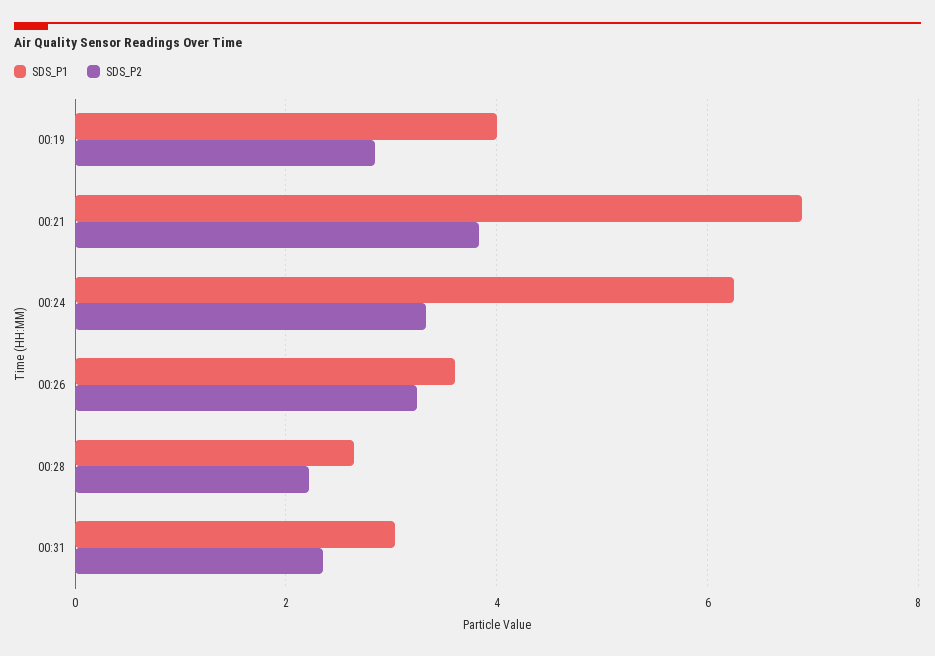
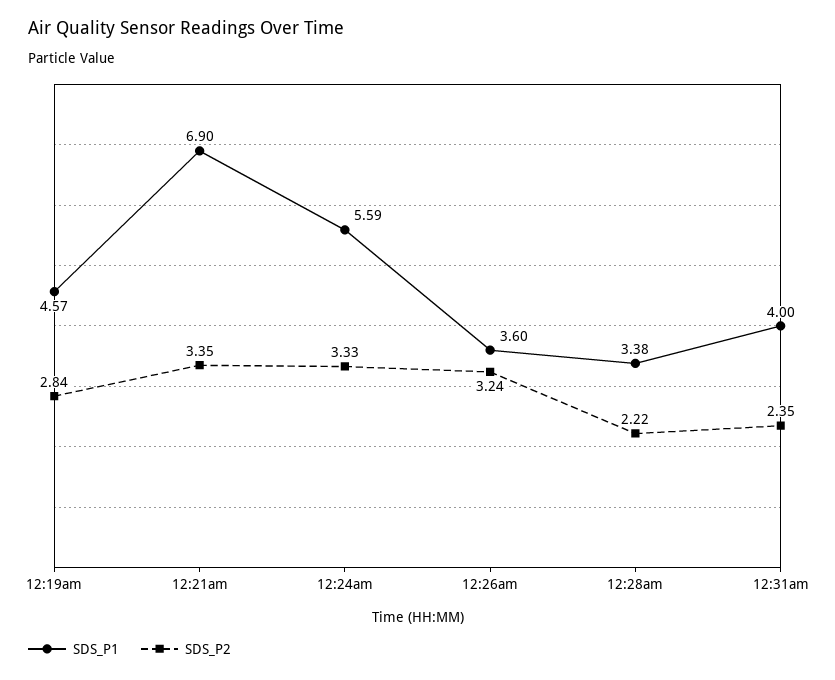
SDS_P1, 00:19: 4 -> 4.57
SDS_P2, 00:21: 3.8 -> 3.35
SDS_P1, 00:24: 6.2 -> 5.59
SDS_P1, 00:28: 2.6 -> 3.38
SDS_P1, 00:31: 3 -> 4

